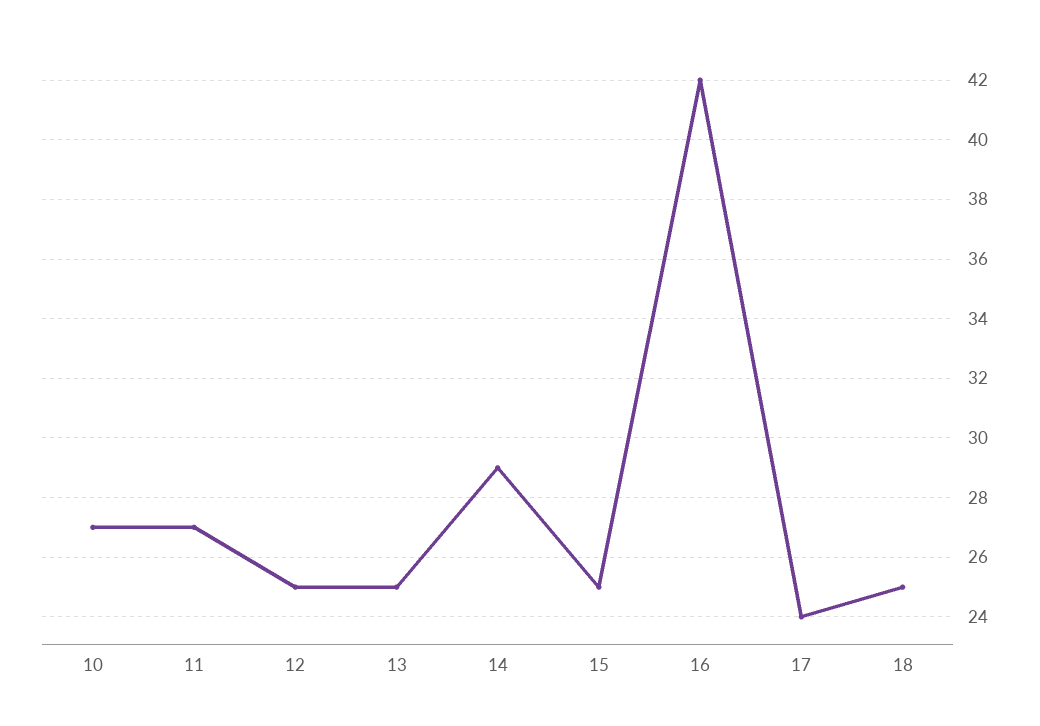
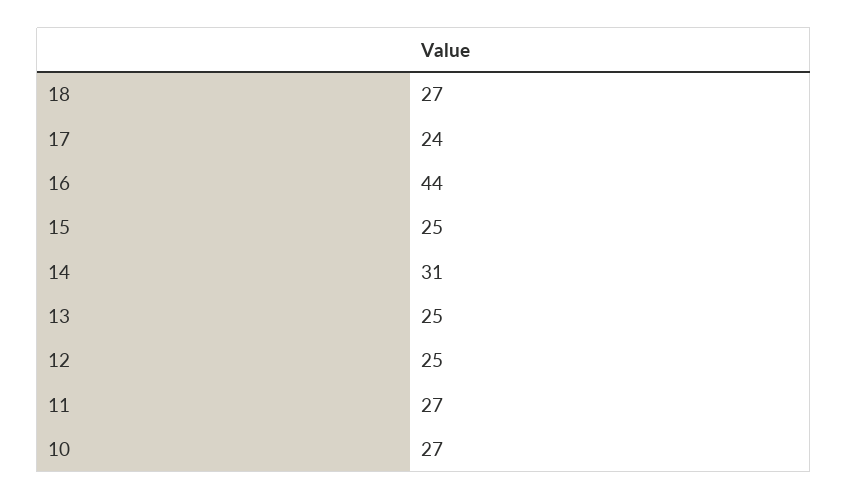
14: 29 -> 31
16: 42 -> 44
18: 25 -> 27

